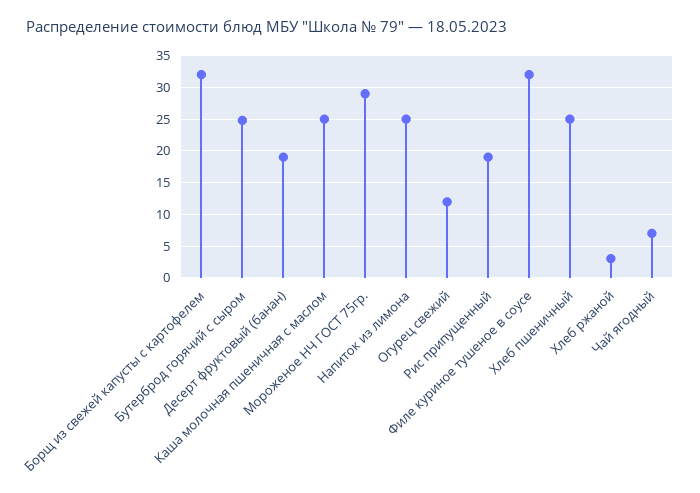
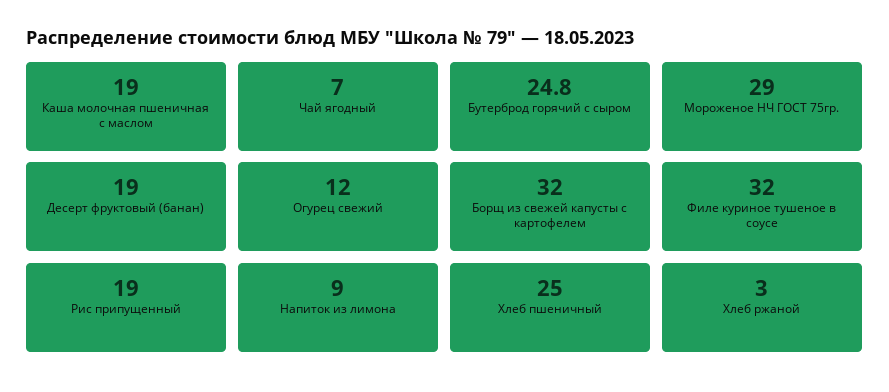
Каша молочная пшеничная с маслом: 25 -> 19
Напиток из лимона: 25 -> 9

